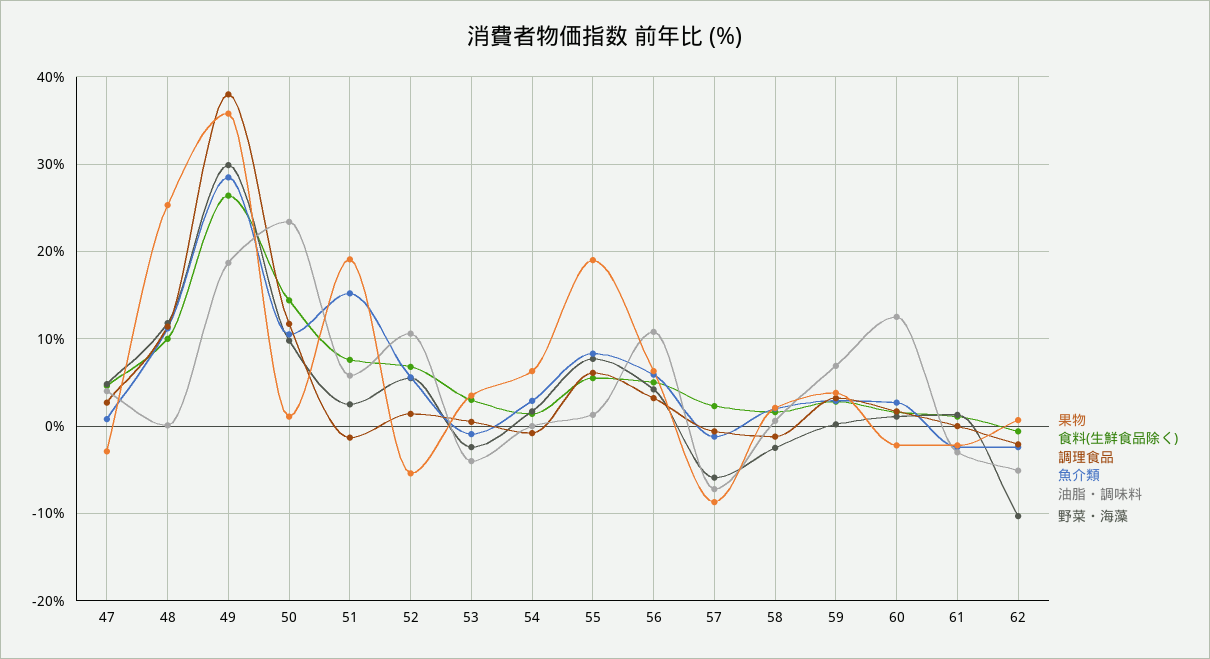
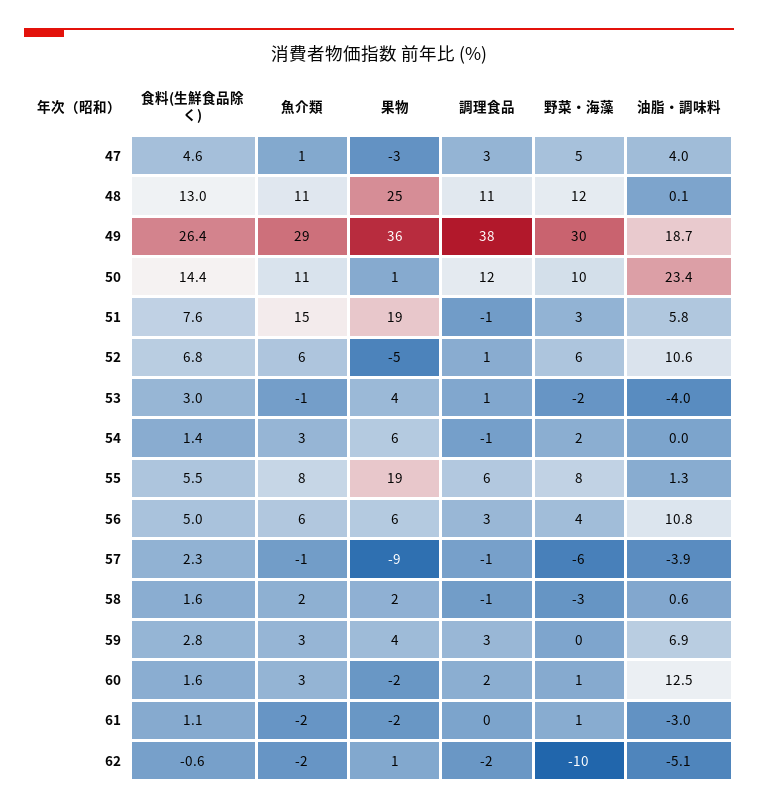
食料(生鮮食品除く), 48: 10 -> 13
油脂・調味料, 57: -7 -> -3.9

